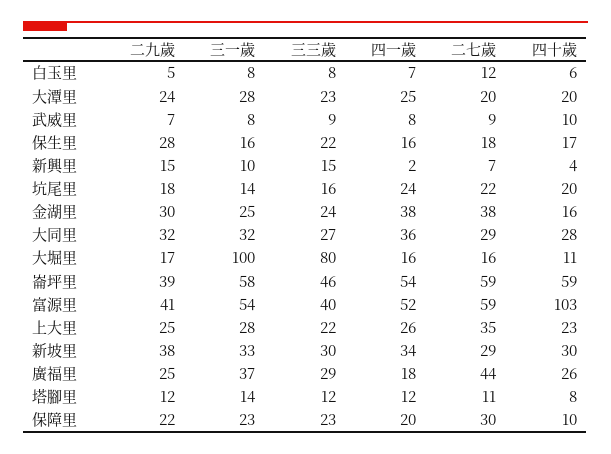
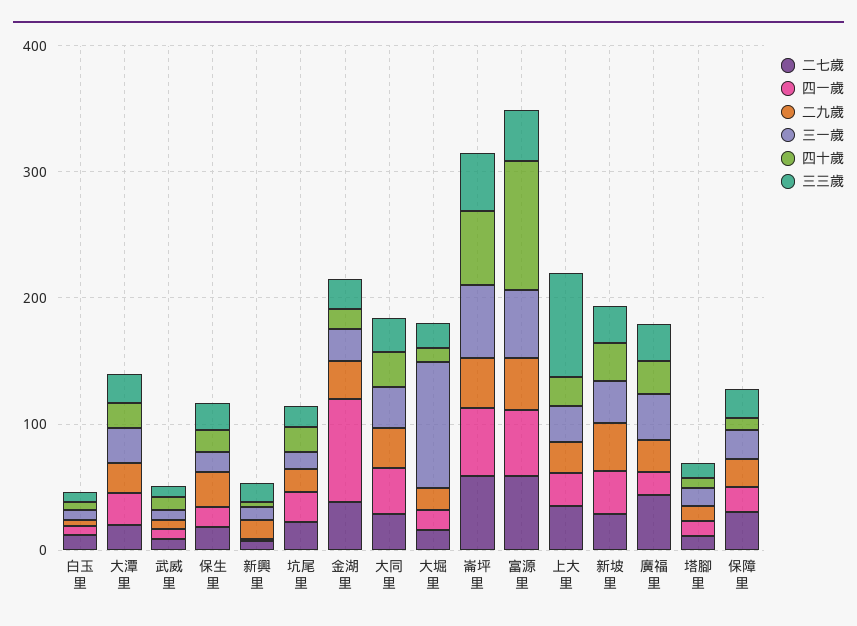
四一歲, 金湖里: 38 -> 80
三三歲, 大堀里: 80 -> 20
三三歲, 上大里: 22 -> 80

